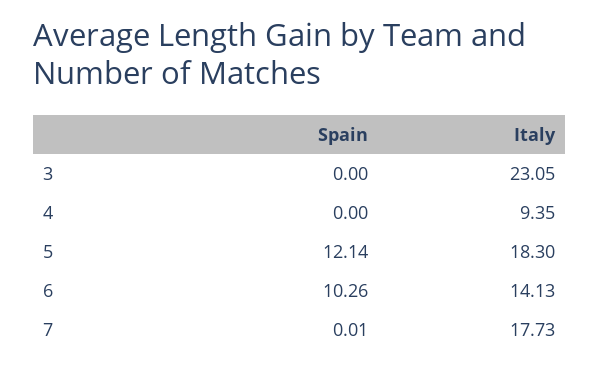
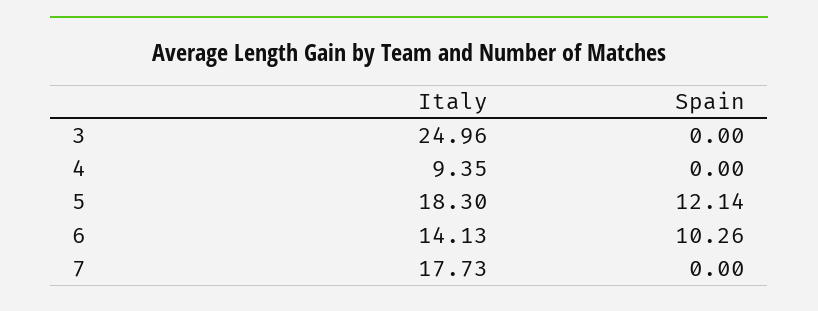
Italy, 3: 23.05 -> 24.96
Spain, 7: 0.01 -> 0

